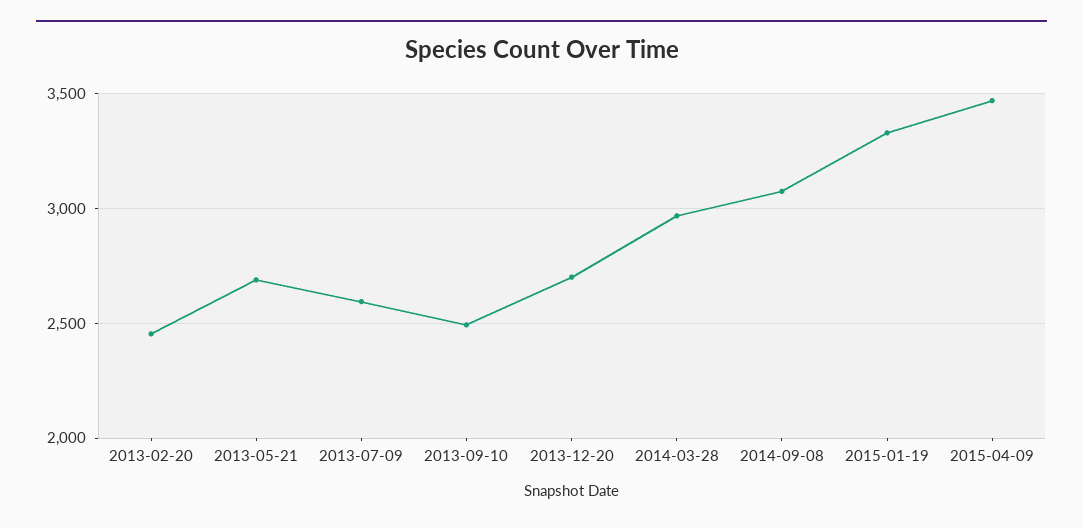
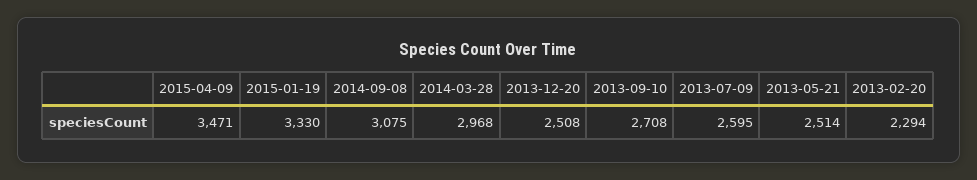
2013-02-20: 2450 -> 2294
2013-05-21: 2700 -> 2514
2013-09-10: 2500 -> 2708
2013-12-20: 2700 -> 2508

